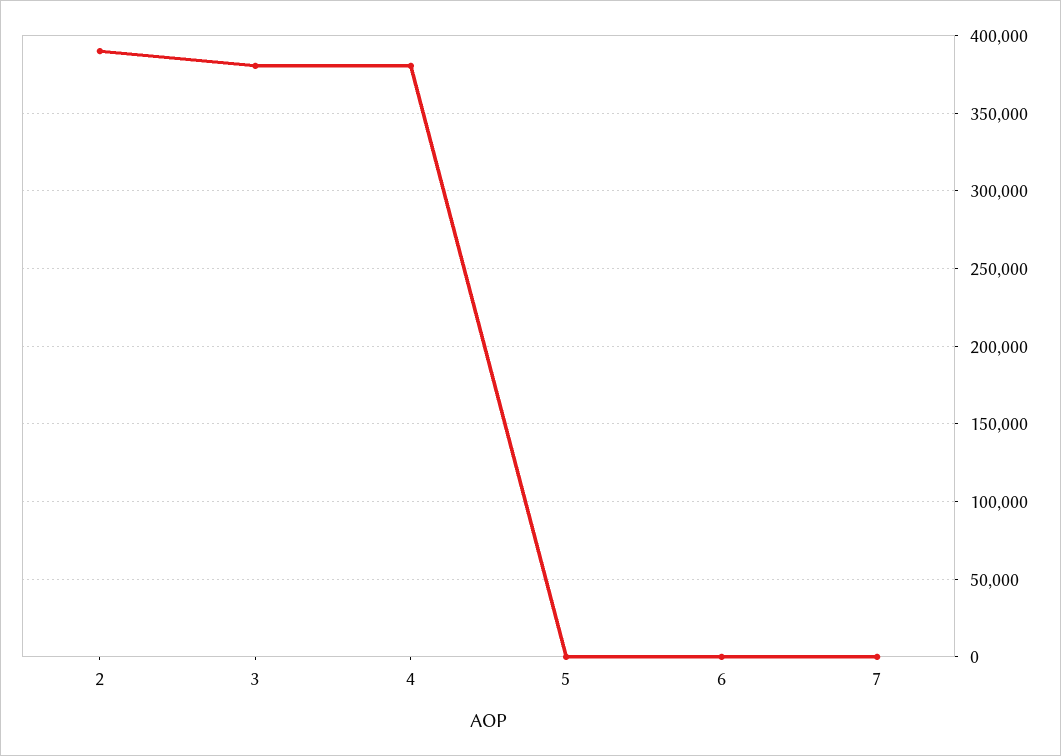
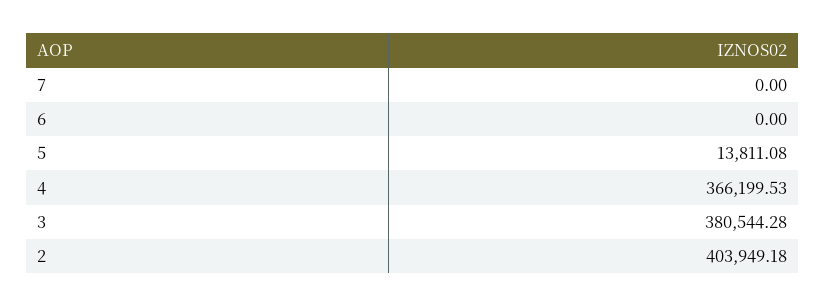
2: 390000 -> 403949.18
4: 380000 -> 366199.53
5: 0 -> 13811.08

